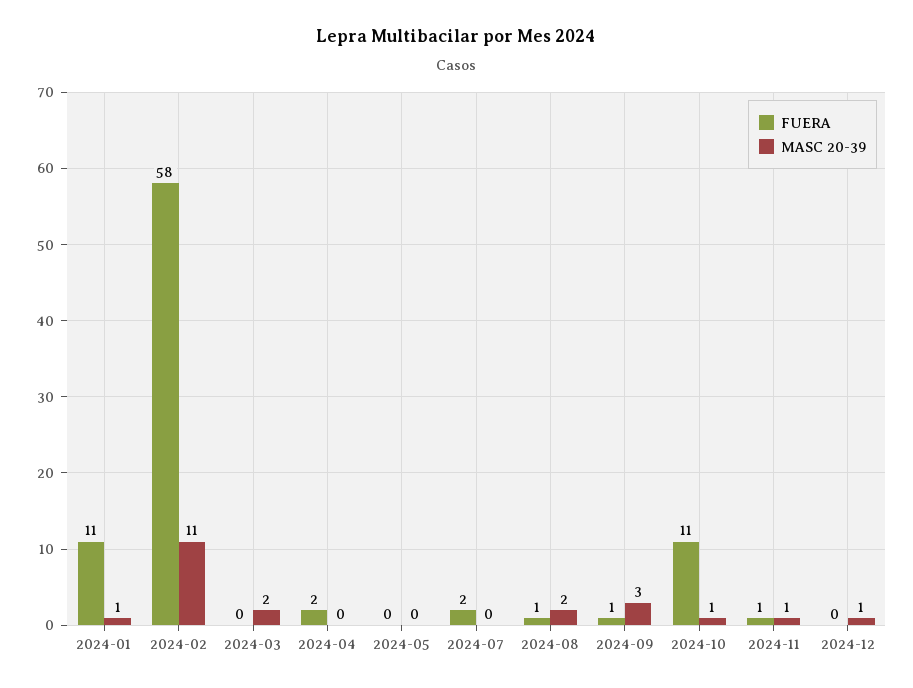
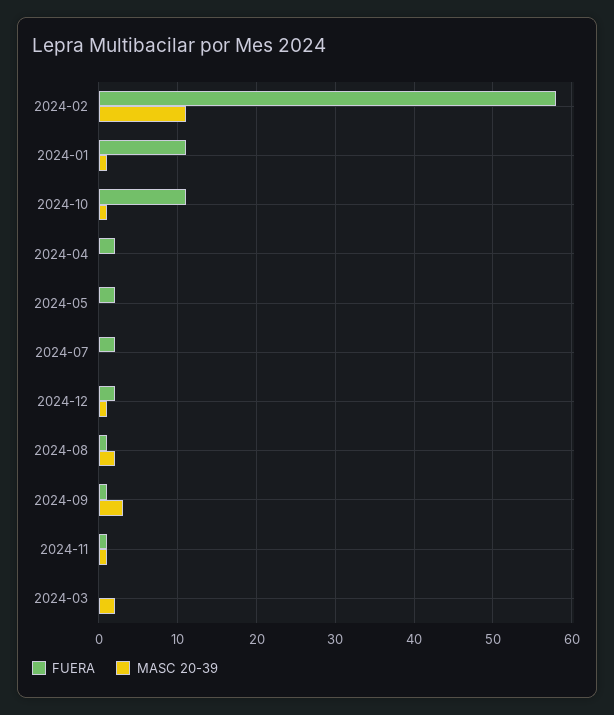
FUERA, 2024-05: 0 -> 2
FUERA, 2024-12: 0 -> 2

